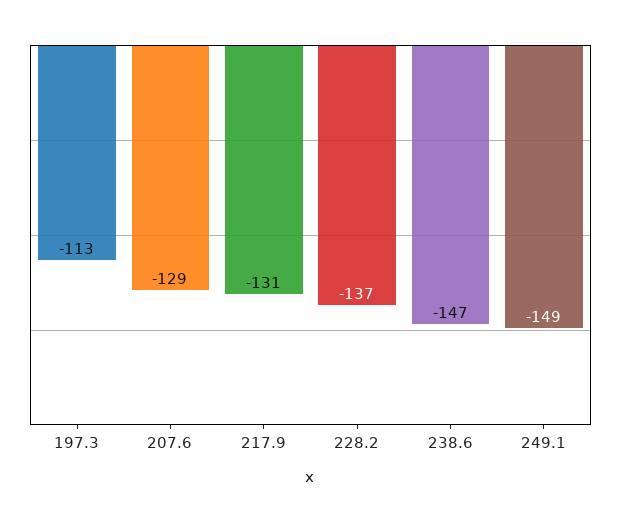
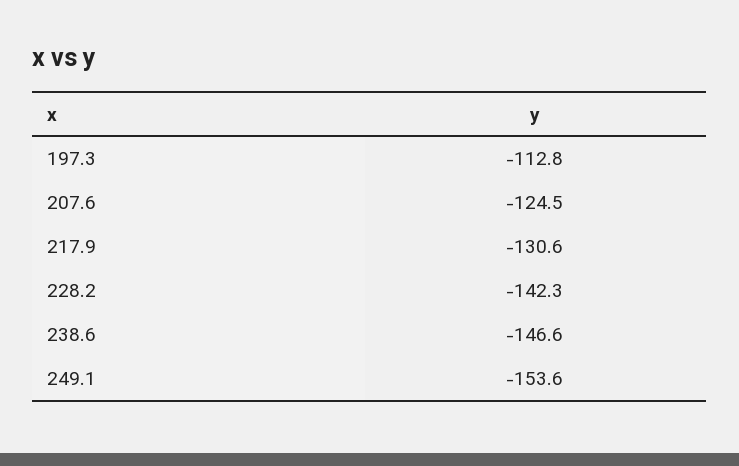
207.6: -129 -> -124.5
228.2: -137 -> -142.3
249.1: -149 -> -153.6

